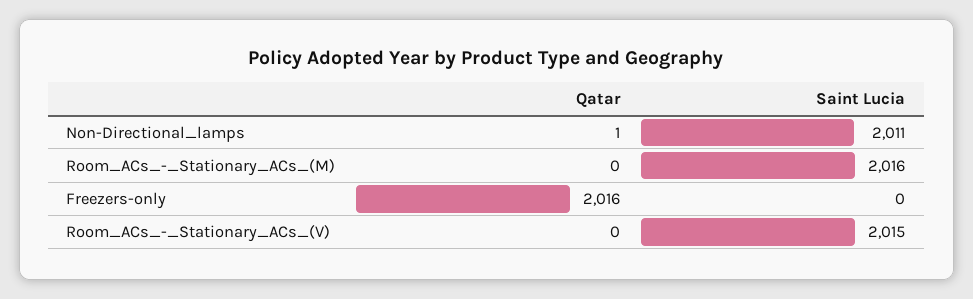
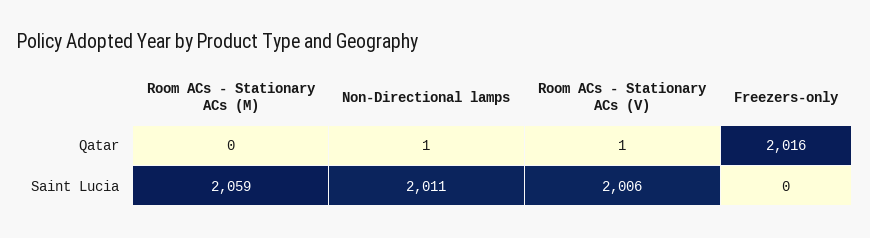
Saint Lucia, Room_ACs_-_Stationary_ACs_(M): 2016 -> 2059
Qatar, Room_ACs_-_Stationary_ACs_(V): 0 -> 1
Saint Lucia, Room_ACs_-_Stationary_ACs_(V): 2015 -> 2006

